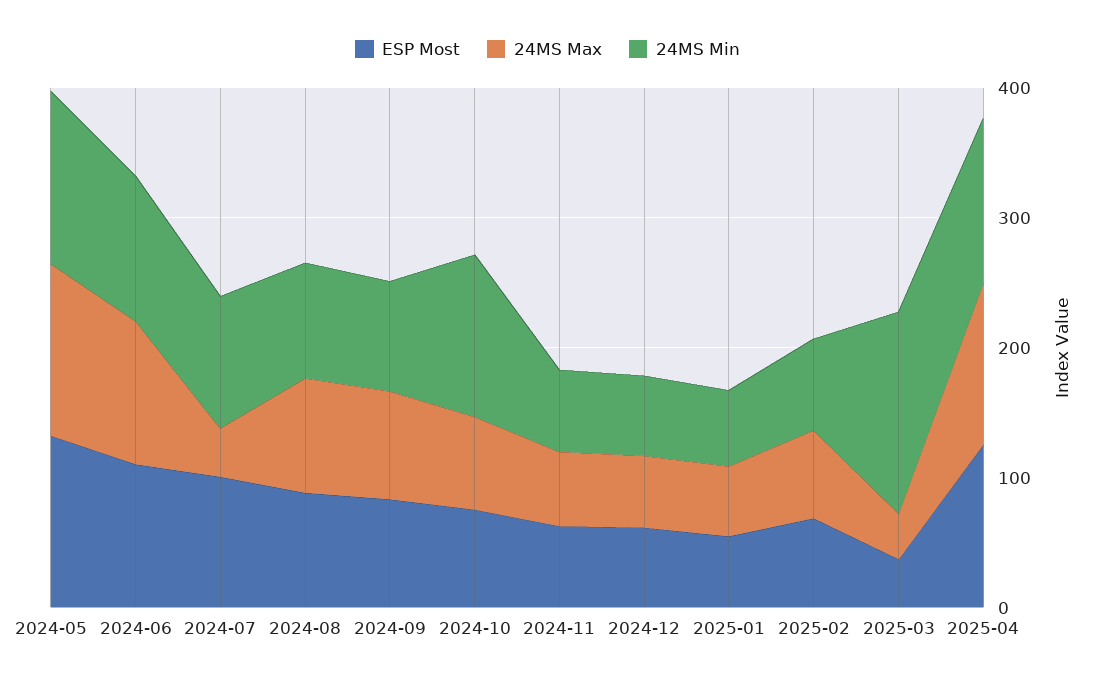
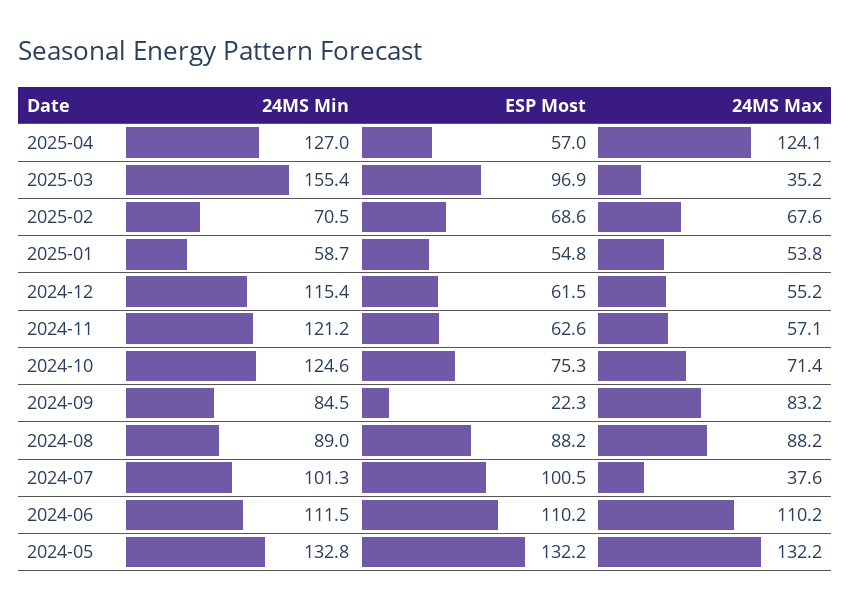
ESP Most, 2024-09: 80 -> 22.3
24MS Min, 2024-11: 60 -> 121.2
24MS Min, 2024-12: 60 -> 115.4
ESP Most, 2025-03: 40 -> 96.9
ESP Most, 2025-04: 120 -> 57

